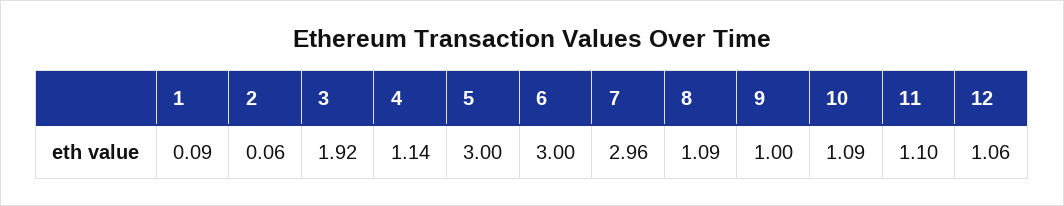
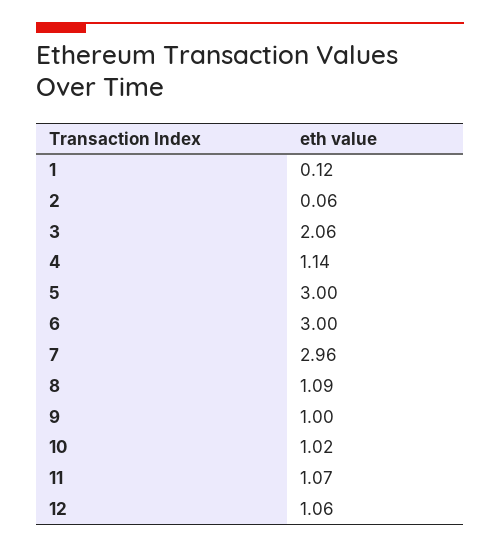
1: 0.09 -> 0.12
3: 1.92 -> 2.06
10: 1.09 -> 1.02
11: 1.1 -> 1.07

